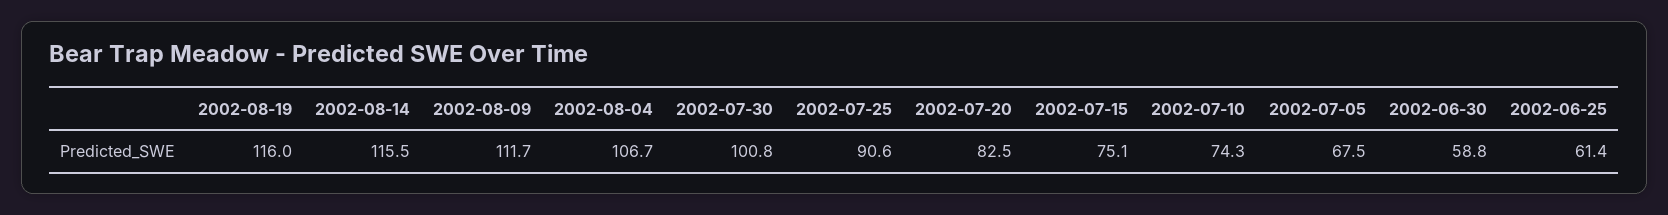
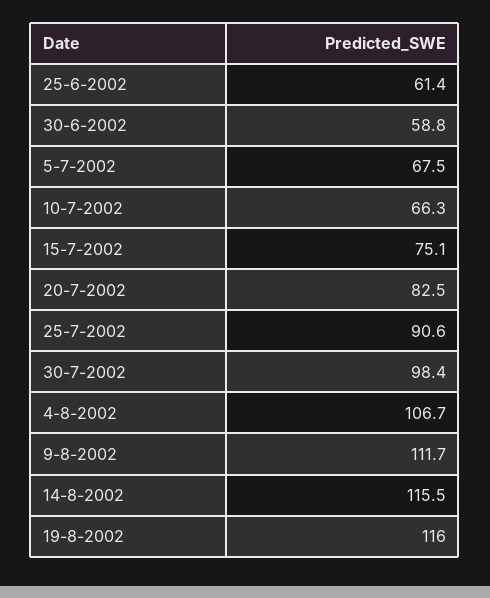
2002-07-30: 100.8 -> 98.4
2002-07-10: 74.3 -> 66.3

